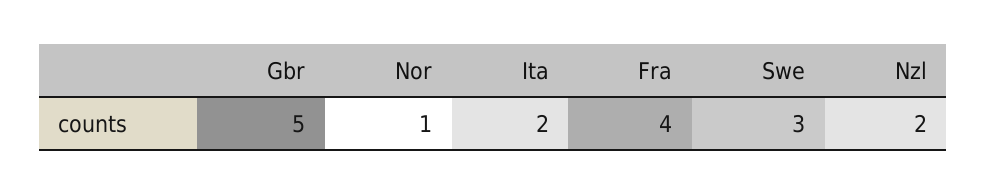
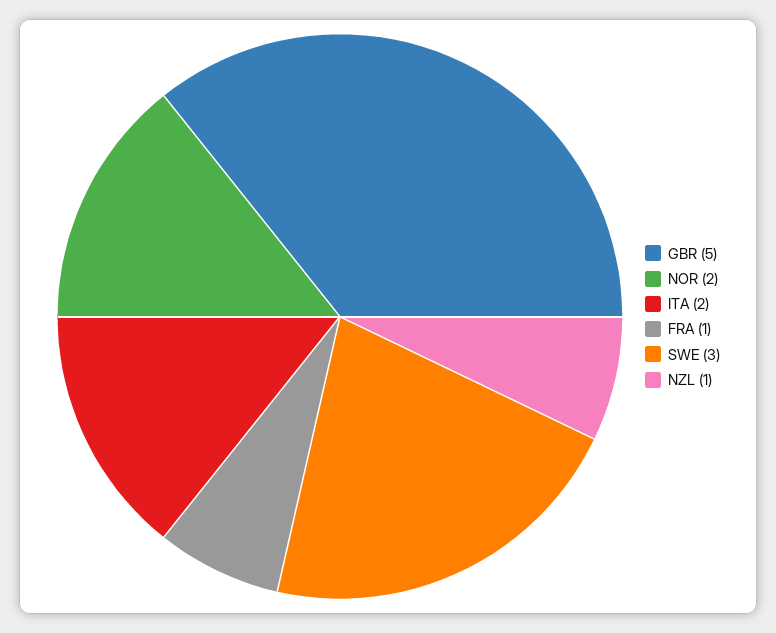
Nor: 1 -> 2
Fra: 4 -> 1
Nzl: 2 -> 1

